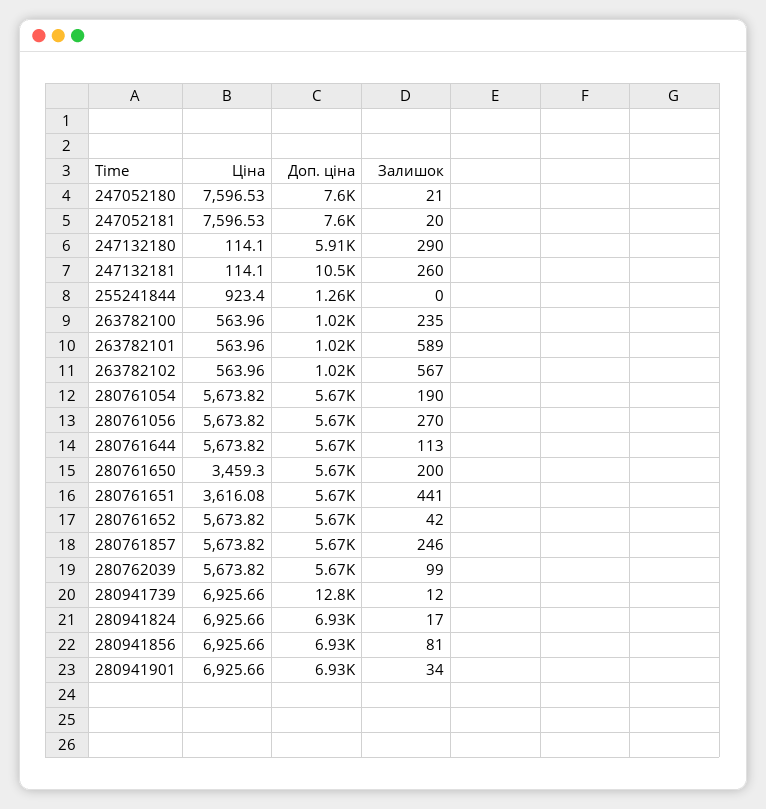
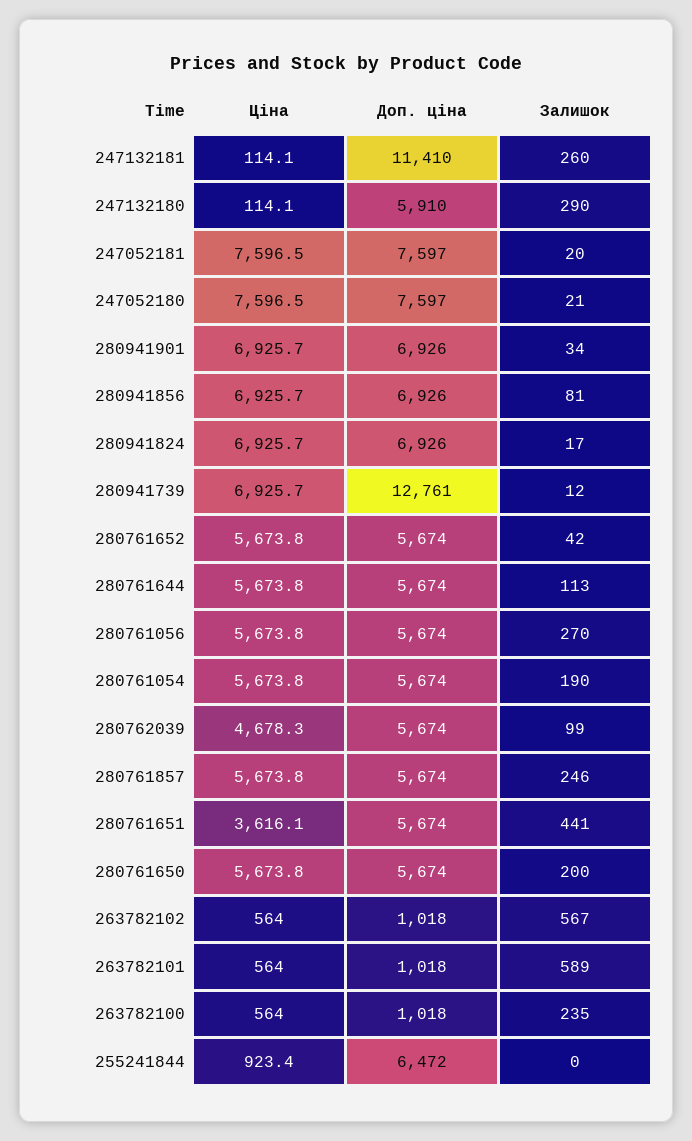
Доп. ціна, 247132181: 10500 -> 11410
Доп. ціна, 255241844: 1260 -> 6472
Ціна, 280761650: 3459.3 -> 5673.8
Ціна, 280762039: 5673.82 -> 4678.3

